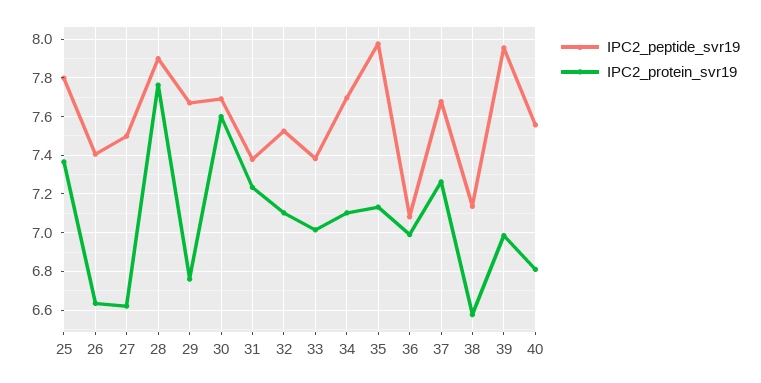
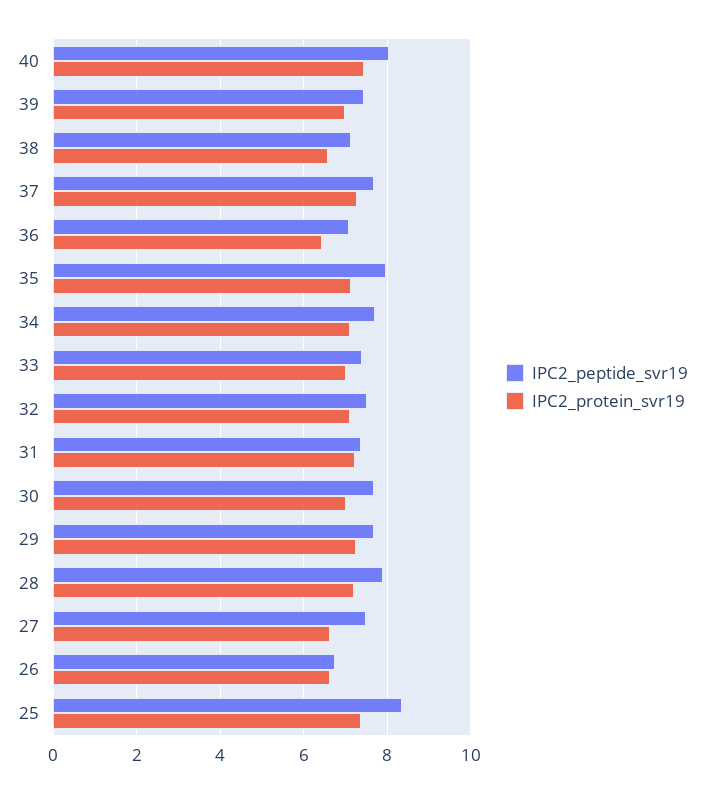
IPC2_peptide_svr19, 25: 7.8 -> 8.4
IPC2_peptide_svr19, 26: 7.4 -> 6.8
IPC2_protein_svr19, 28: 7.75 -> 7.2
IPC2_protein_svr19, 29: 6.75 -> 7.2
IPC2_protein_svr19, 30: 7.6 -> 7
IPC2_protein_svr19, 36: 7 -> 6.4
IPC2_peptide_svr19, 39: 7.95 -> 7.4
IPC2_peptide_svr19, 40: 7.55 -> 8
IPC2_protein_svr19, 40: 6.8 -> 7.4

